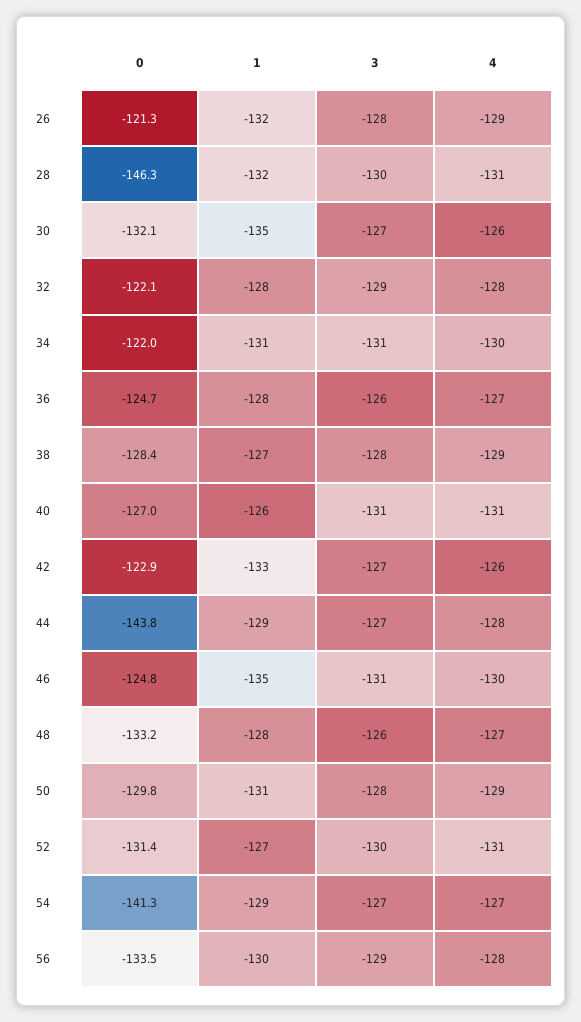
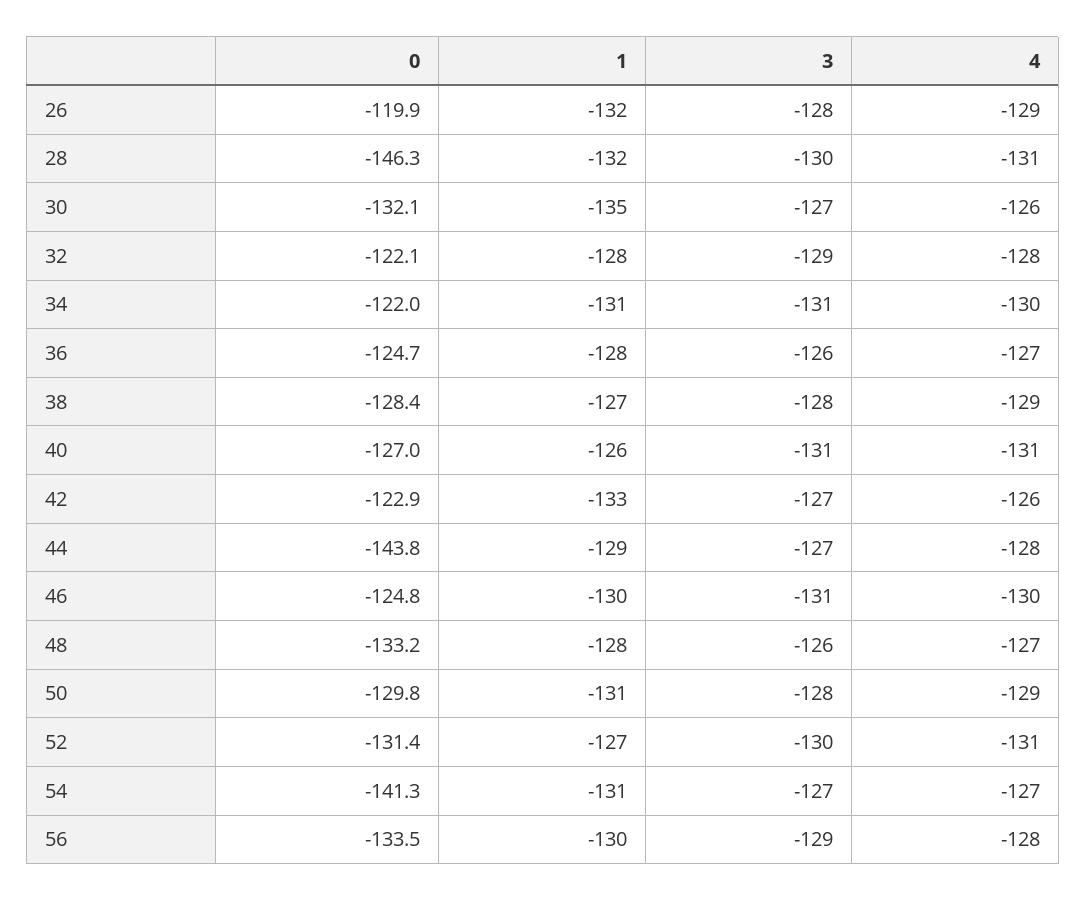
0, 26: -121.3 -> -119.9
1, 46: -135 -> -130
1, 54: -129 -> -131

